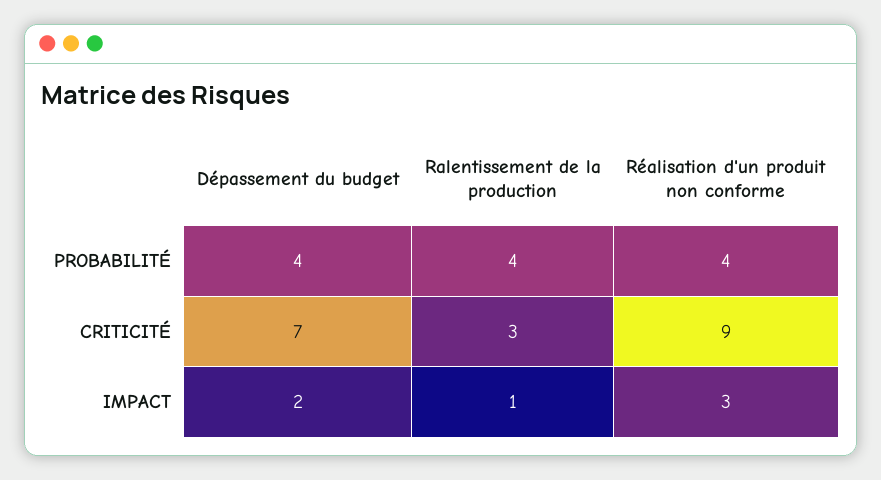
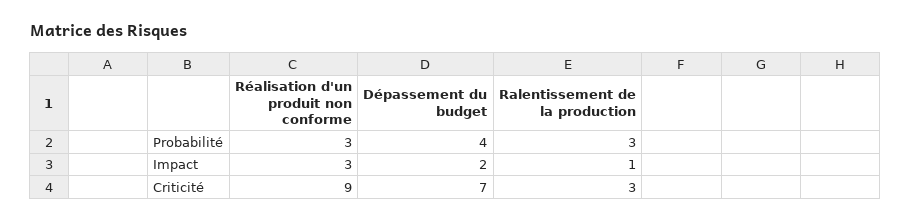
Ralentissement de la production, PROBABILITÉ: 4 -> 3
Réalisation d'un produit non conforme, PROBABILITÉ: 4 -> 3

